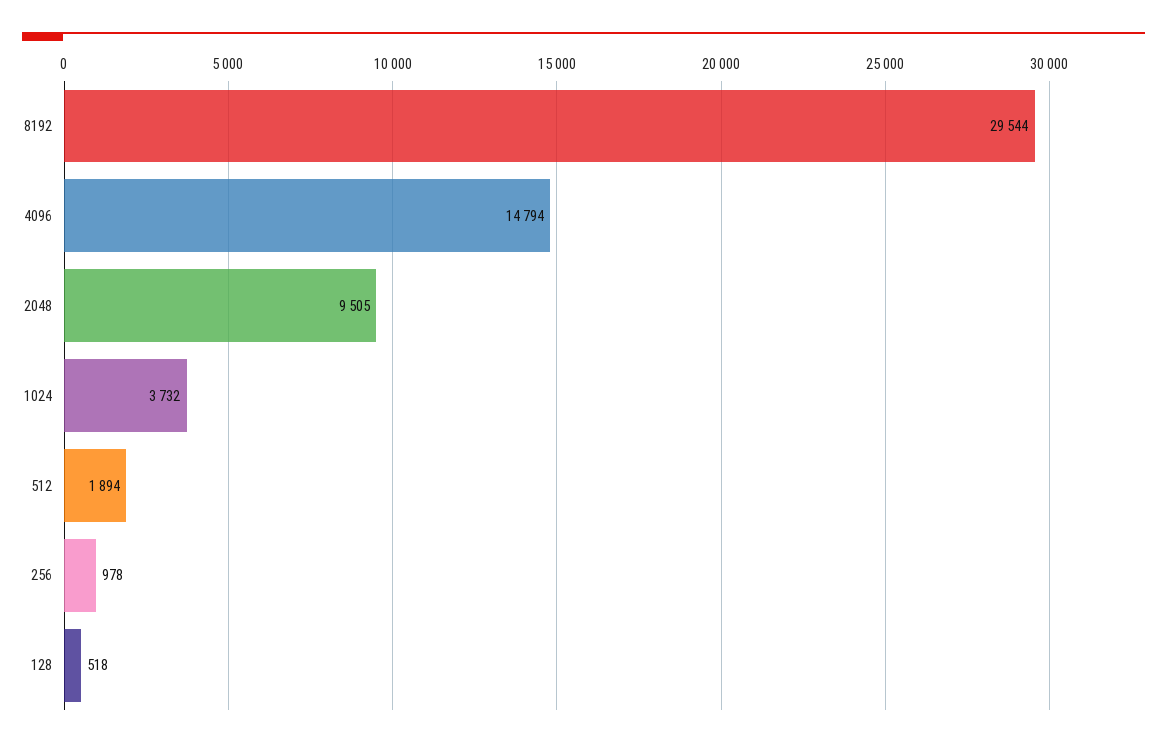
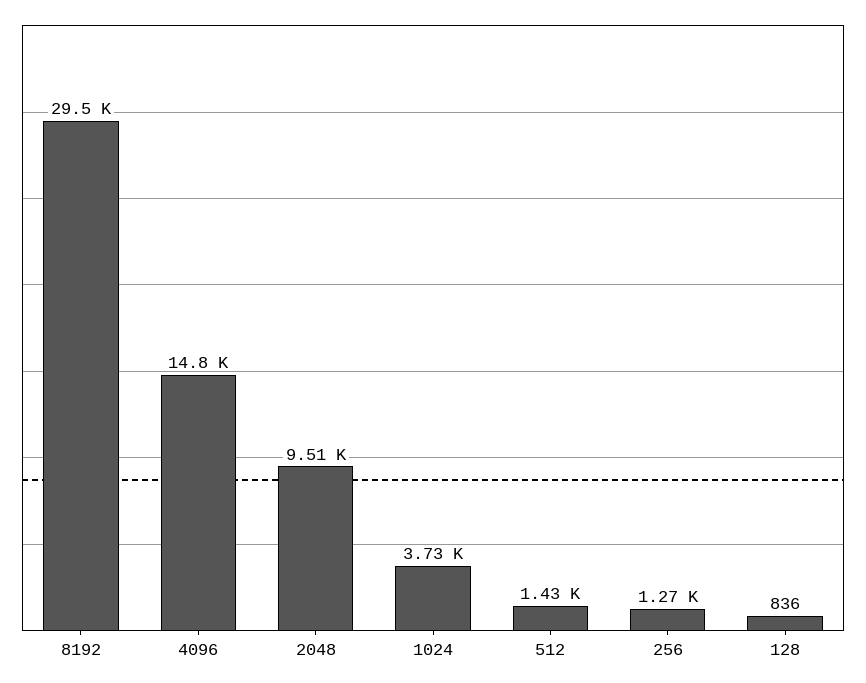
512: 1894 -> 1430
256: 978 -> 1270
128: 518 -> 836

